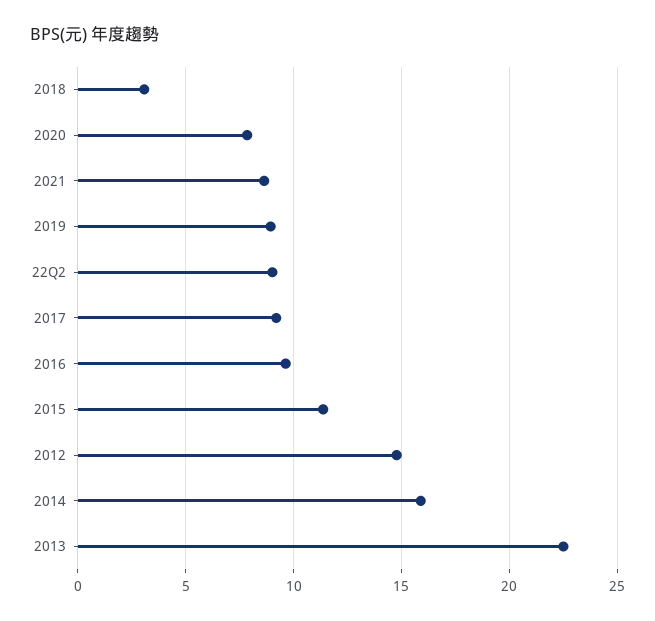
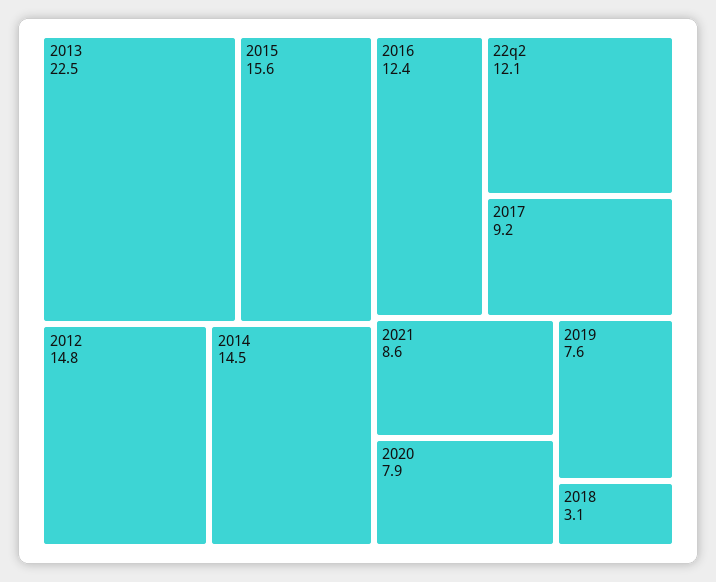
2019: 9 -> 7.6
22Q2: 9 -> 12.1
2016: 9.5 -> 12.4
2015: 11.5 -> 15.6
2014: 16 -> 14.5

